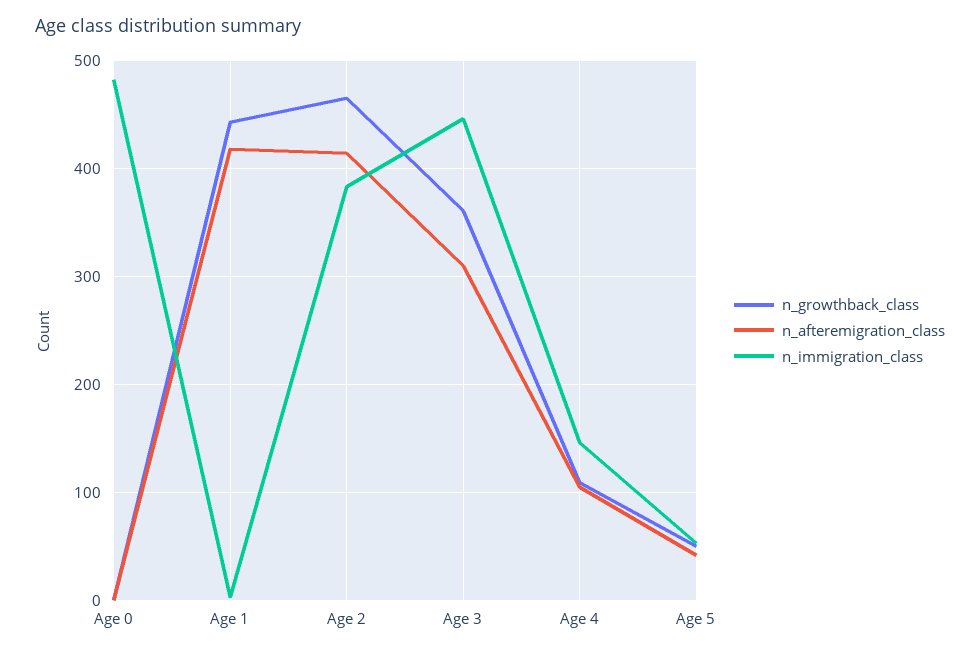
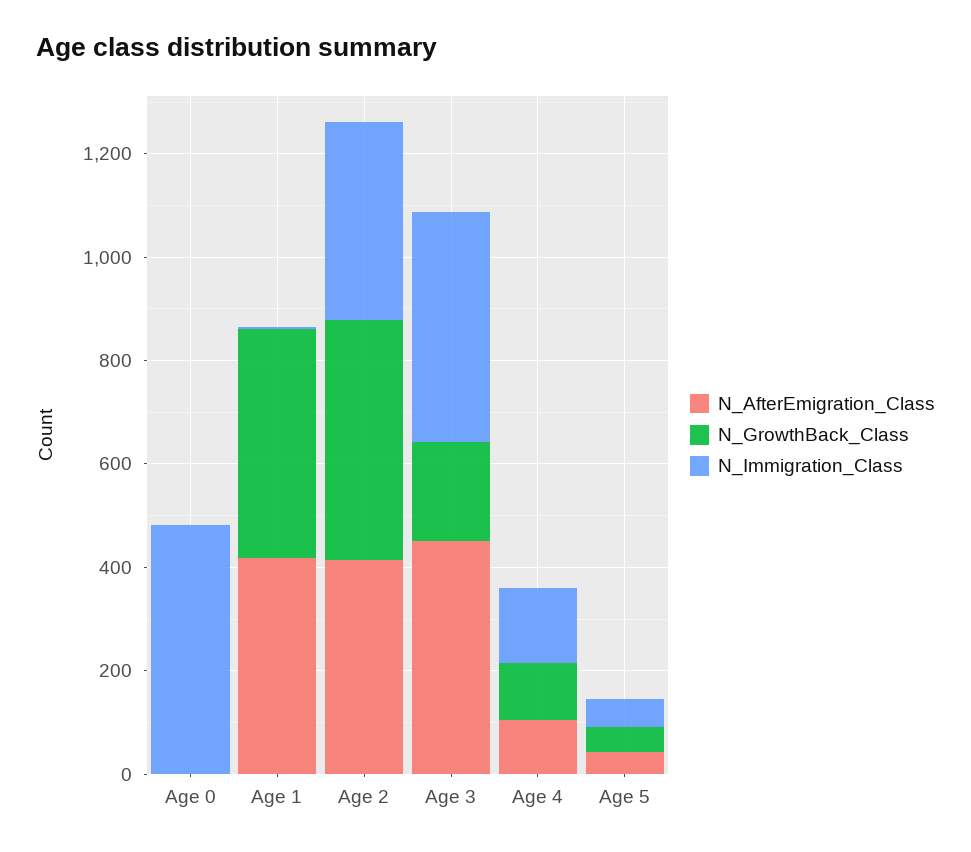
n_growthback_class, Age 3: 360 -> 200
n_afteremigration_class, Age 3: 310 -> 450

